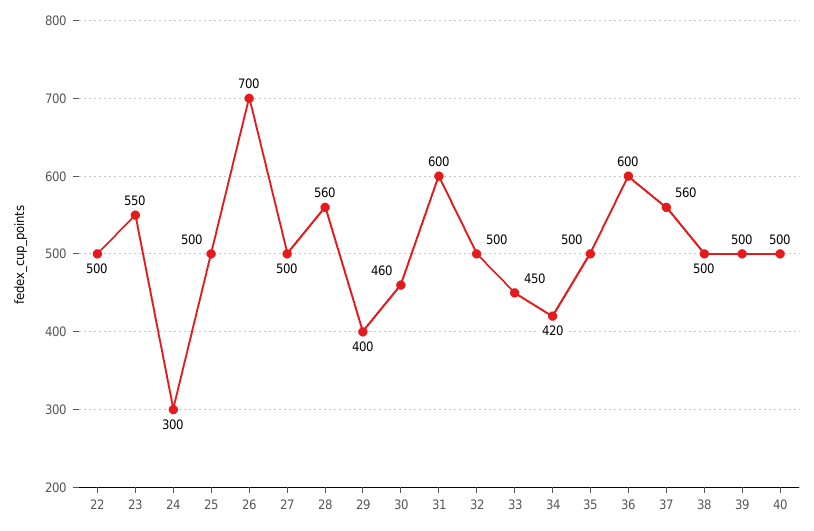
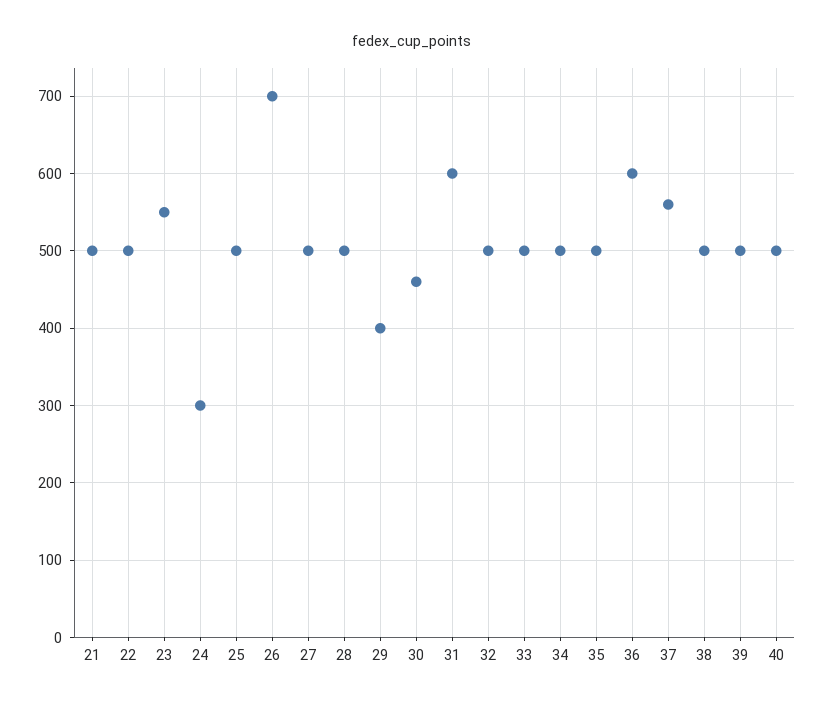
28: 560 -> 500
33: 450 -> 500
34: 420 -> 500
21: none -> 500

